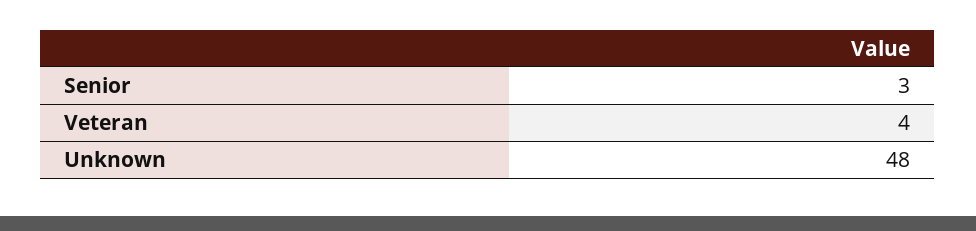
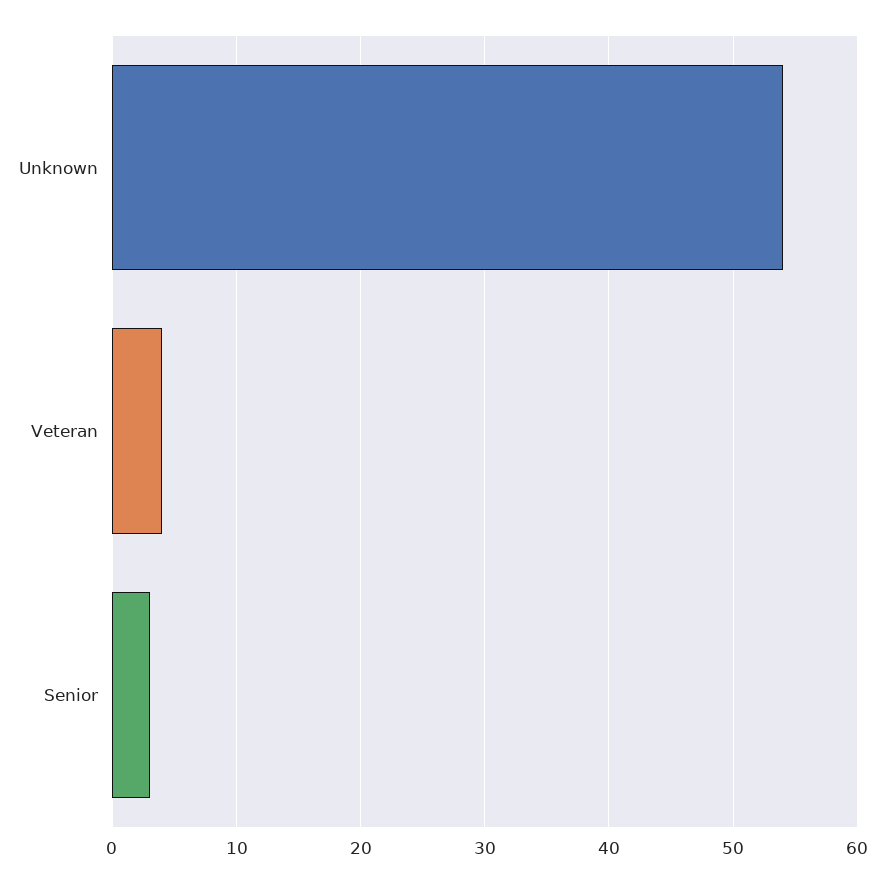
Unknown: 48 -> 54

